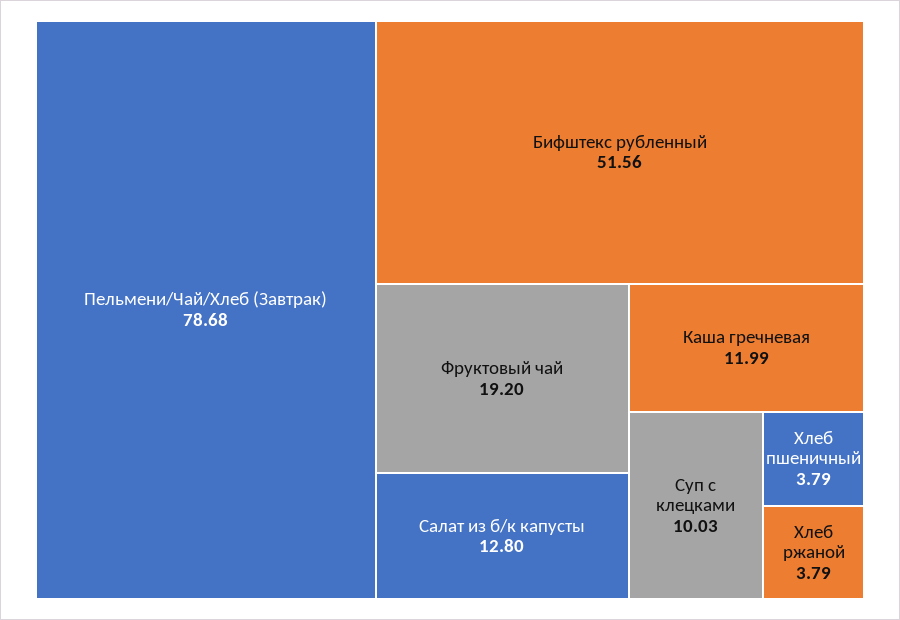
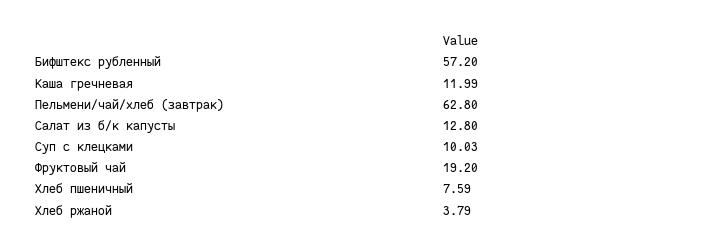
Пельмени/Чай/Хлеб (Завтрак): 78.68 -> 62.8
Бифштекс рубленный: 51.56 -> 57.2
Хлеб пшеничный: 3.79 -> 7.59

